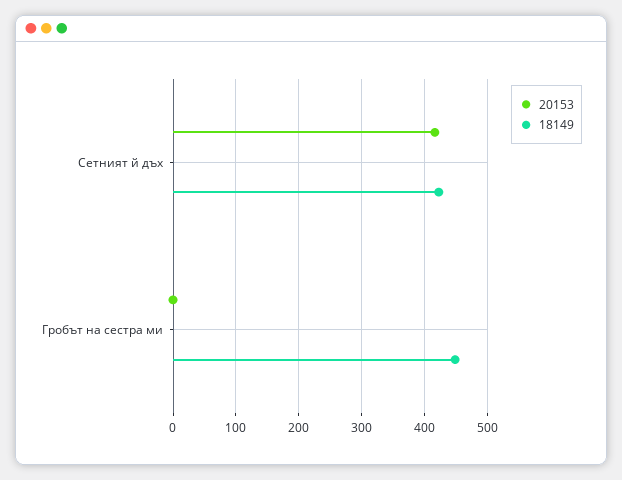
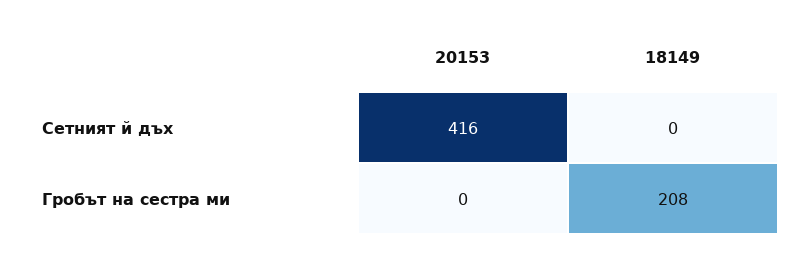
18149, Сетният й дъх: 420 -> 0
18149, Гробът на сестра ми: 450 -> 208

